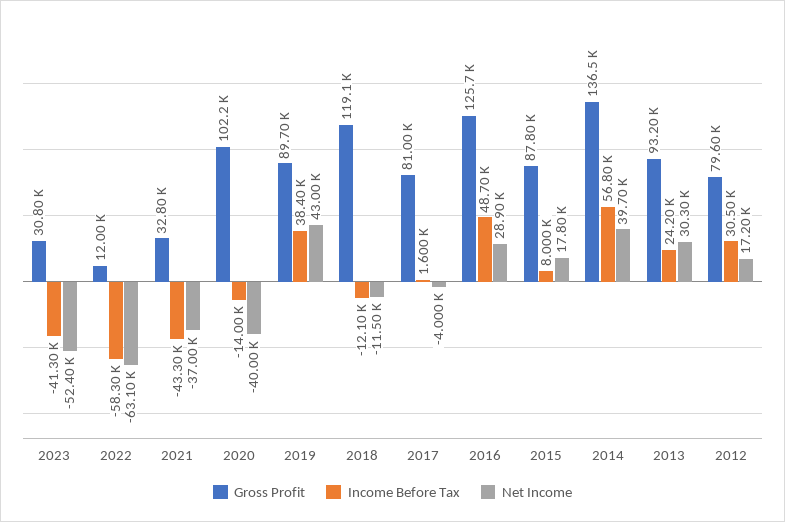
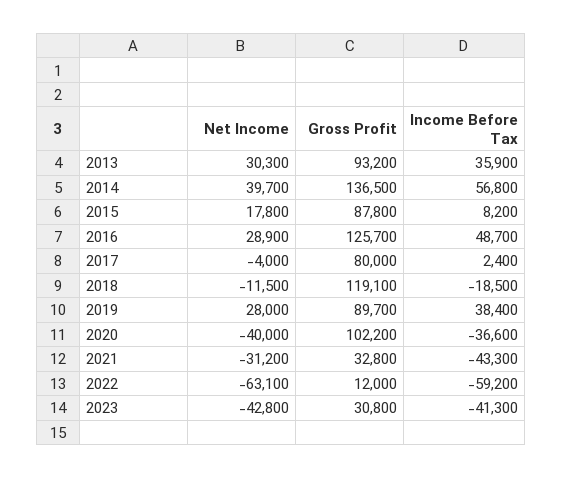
Net Income, 2023: -52400 -> -42800
Income Before Tax, 2022: -58300 -> -59200
Net Income, 2021: -37000 -> -31200
Income Before Tax, 2020: -14000 -> -36600
Net Income, 2019: 43000 -> 28000
Income Before Tax, 2018: -12100 -> -18500
Gross Profit, 2017: 81000 -> 80000
Income Before Tax, 2017: 1600 -> 2400
Income Before Tax, 2015: 8000 -> 8200
Income Before Tax, 2013: 24200 -> 35900
Gross Profit, 2012: 79600 -> none
Income Before Tax, 2012: 30500 -> none
Net Income, 2012: 17200 -> none

